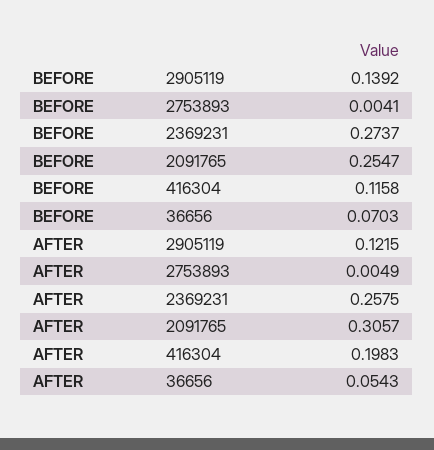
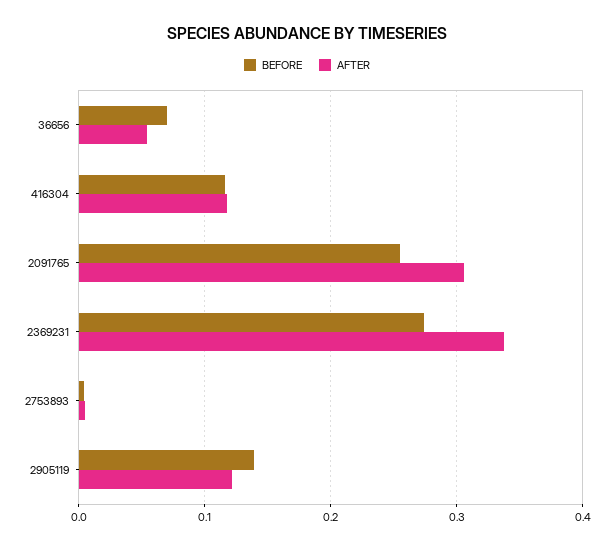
AFTER, 2369231: 0.2575 -> 0.34
AFTER, 416304: 0.1983 -> 0.12

